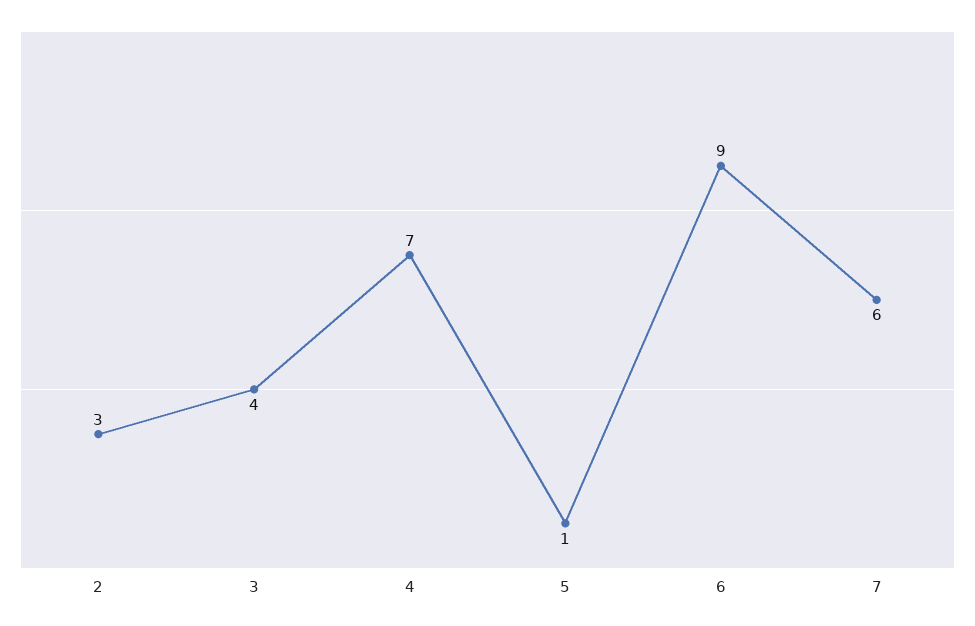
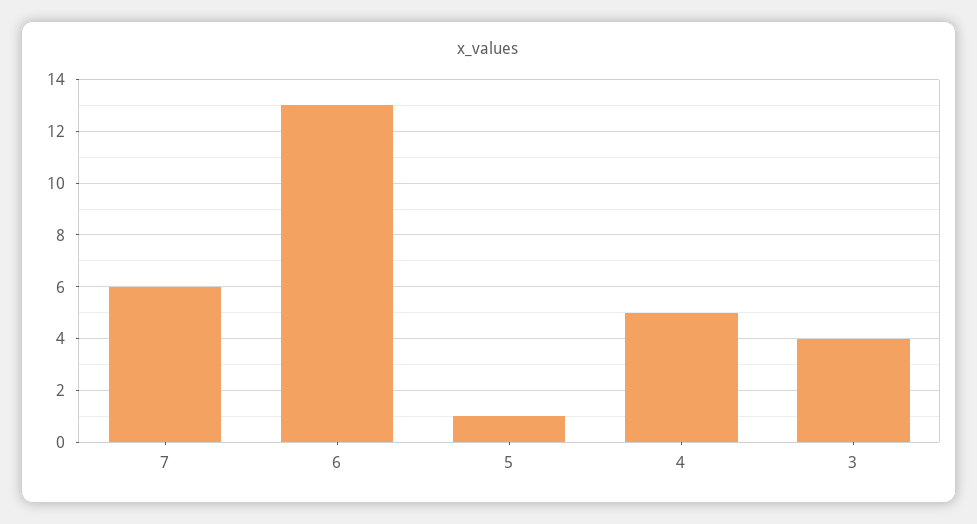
2: 3 -> none
4: 7 -> 5
6: 9 -> 13

